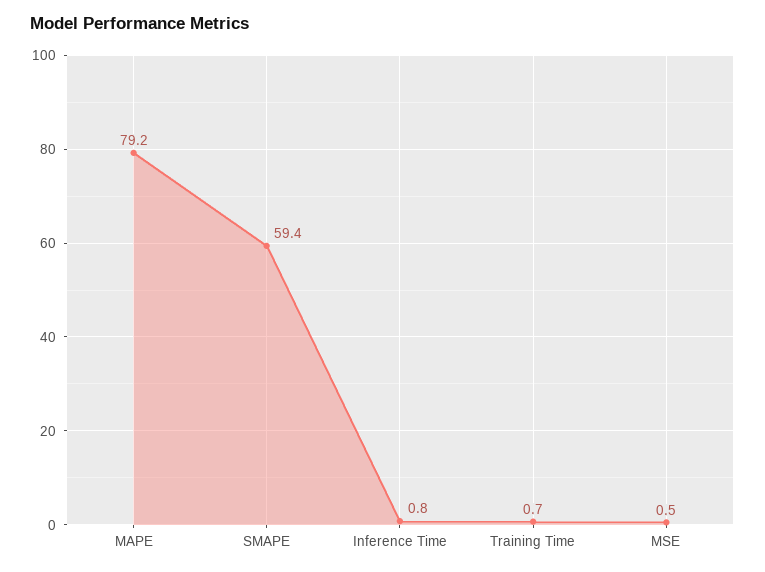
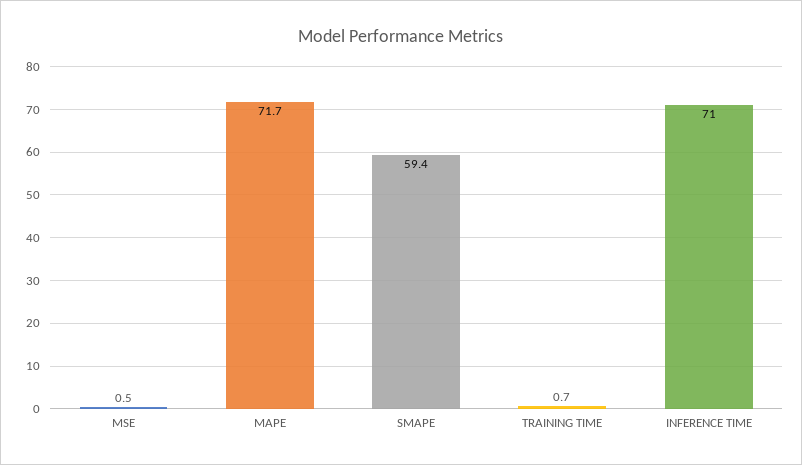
MAPE: 79.2 -> 71.7
Inference Time: 0.8 -> 71

